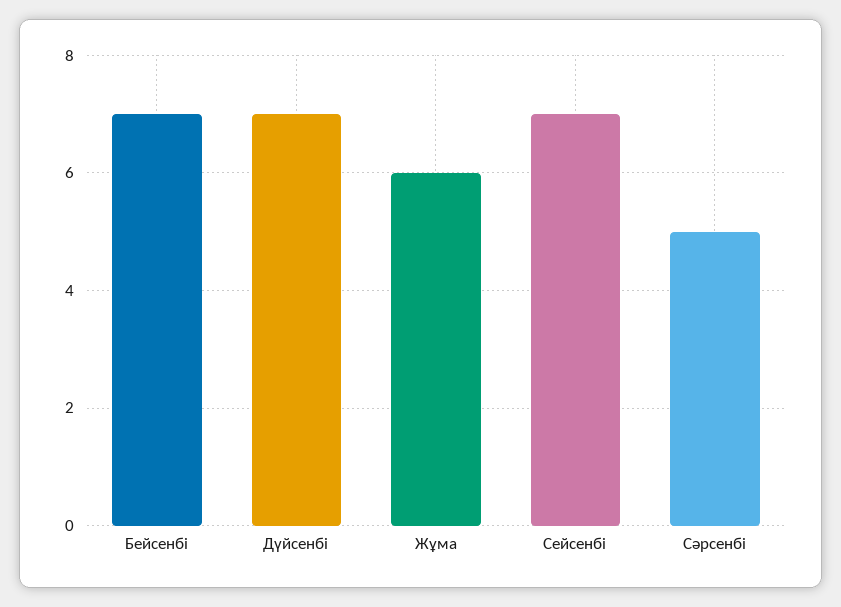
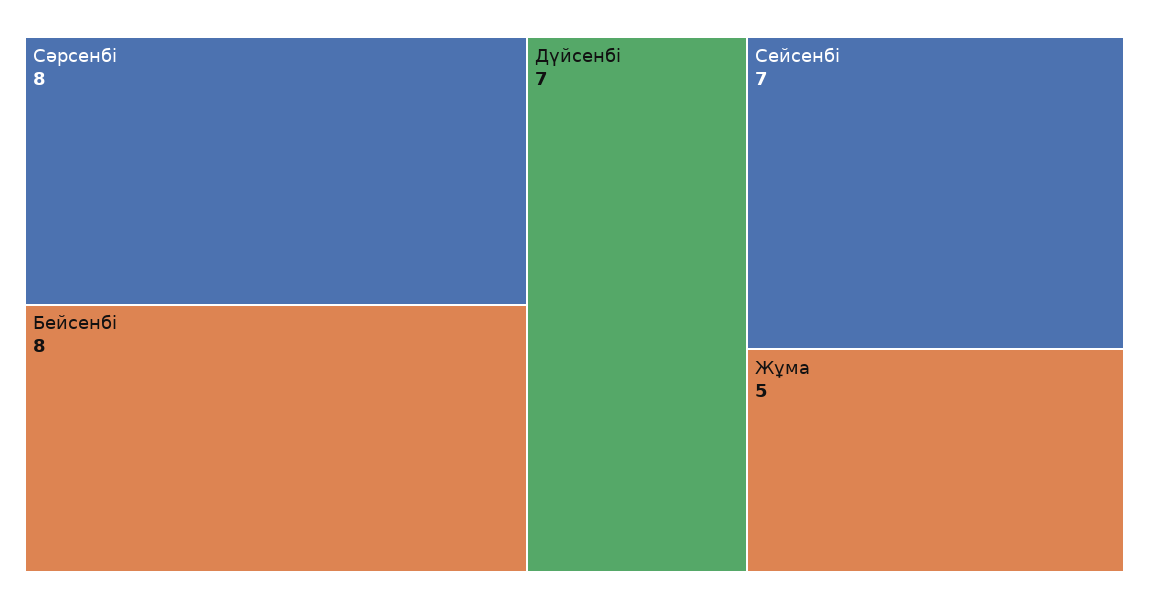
Бейсенбі: 7 -> 8
Жұма: 6 -> 5
Сәрсенбі: 5 -> 8

